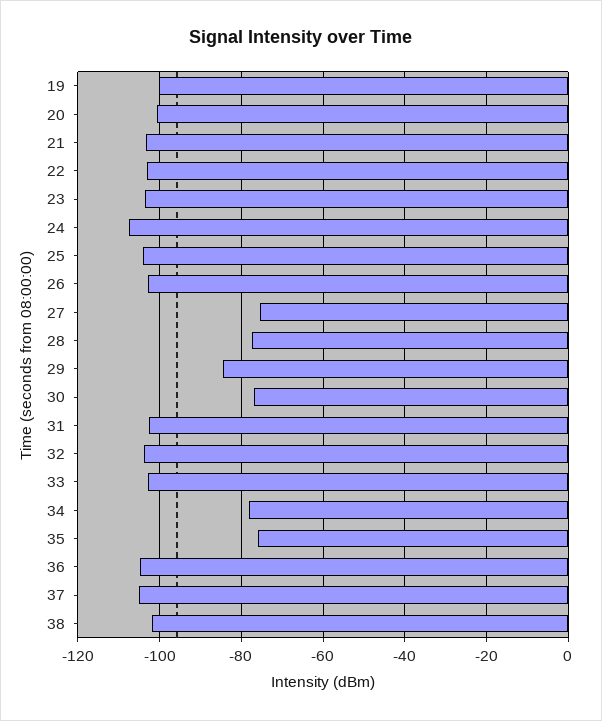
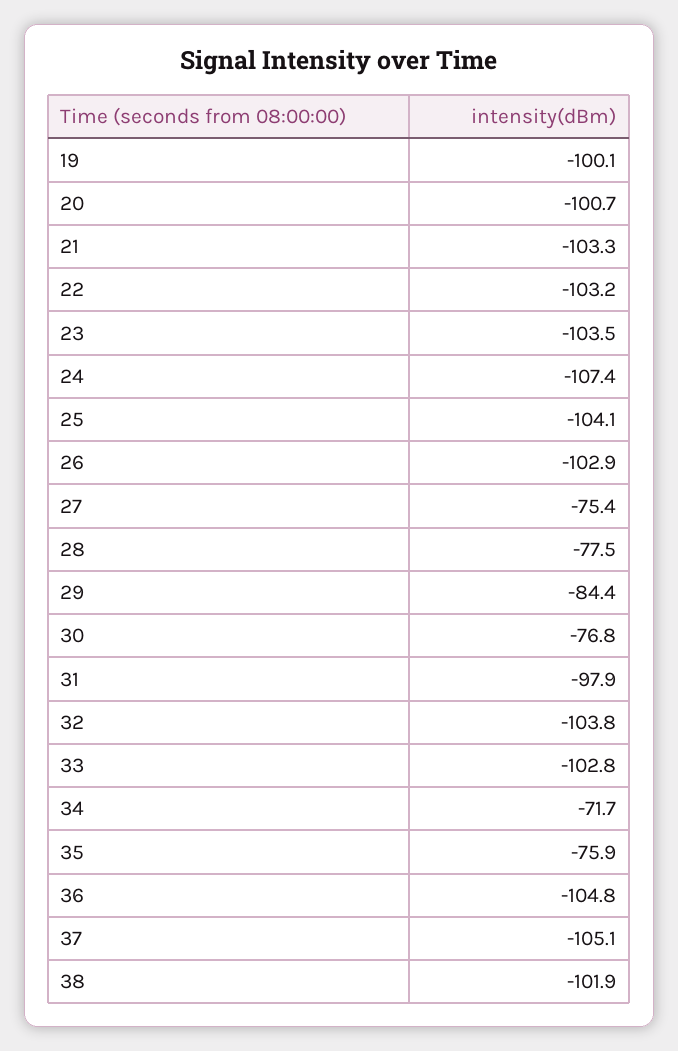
31: -102 -> -97.9
34: -78 -> -71.7

